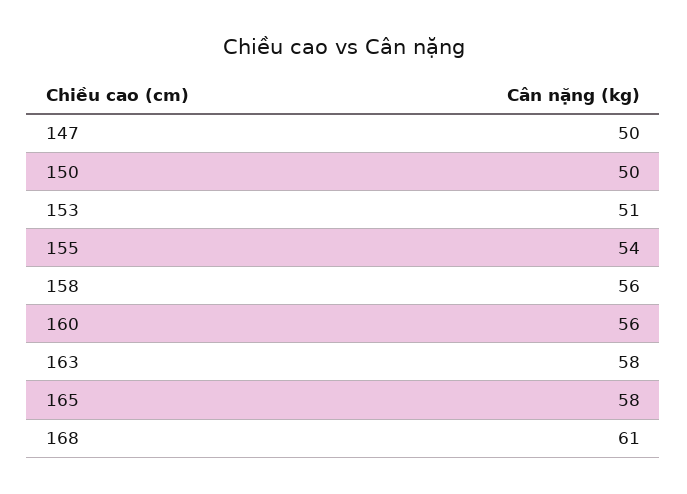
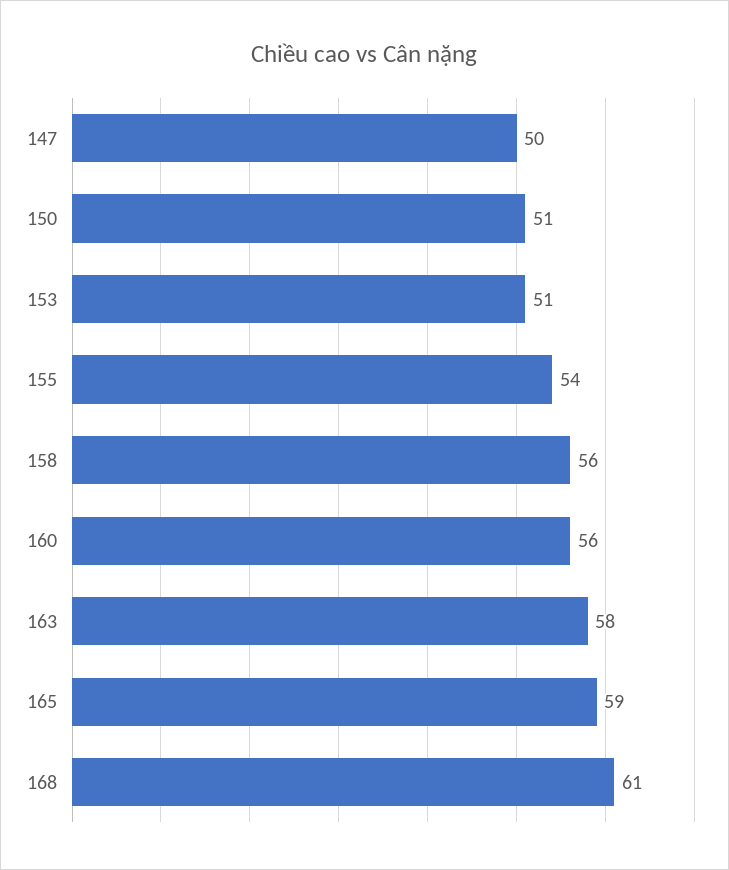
150: 50 -> 51
165: 58 -> 59

